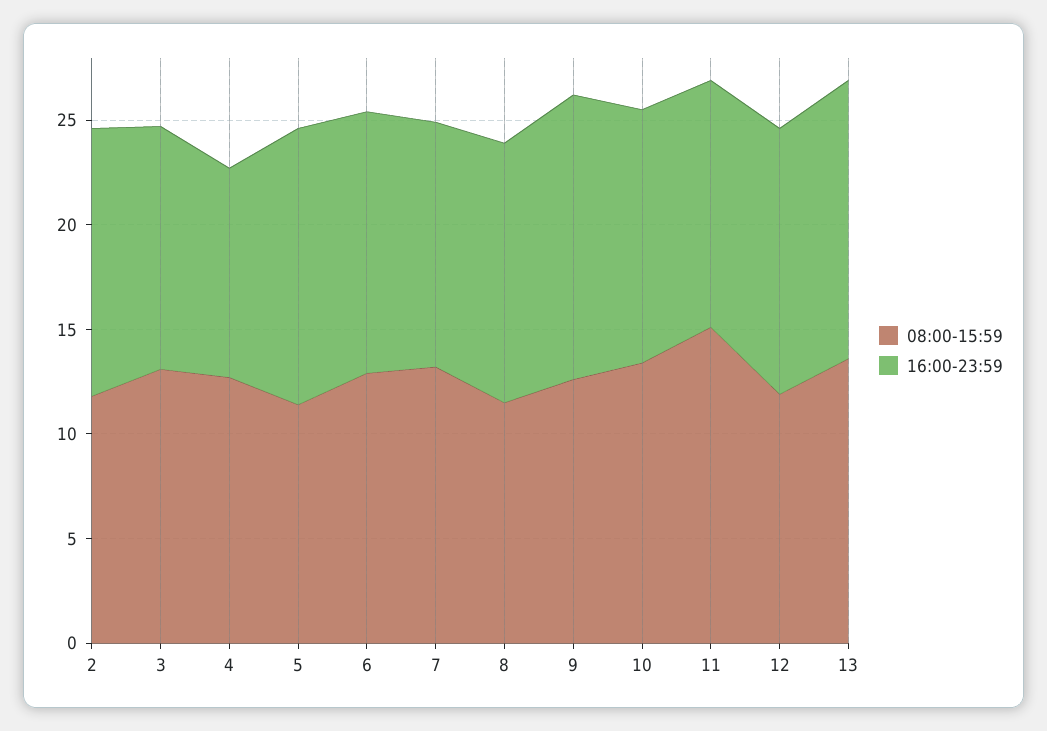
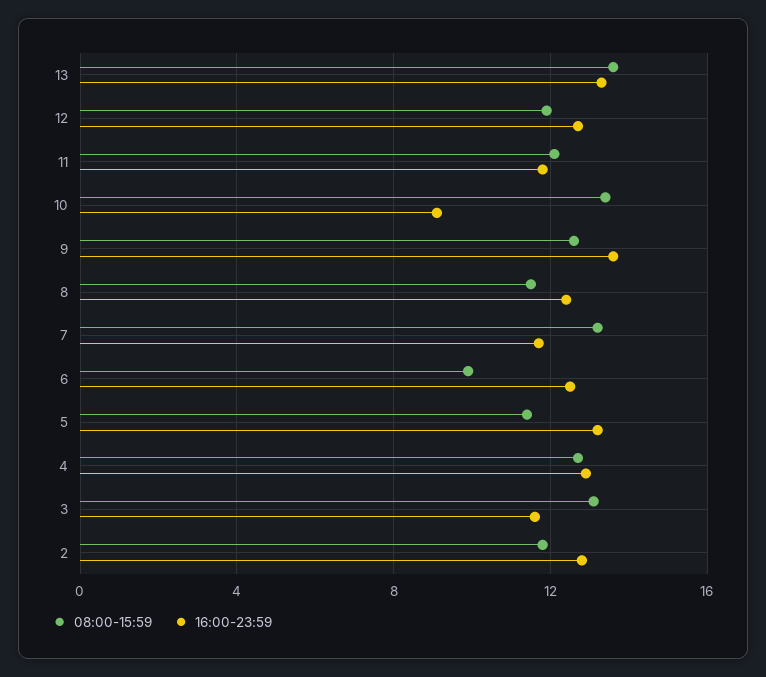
16:00-23:59, 4: 10 -> 13
08:00-15:59, 6: 13 -> 10
16:00-23:59, 10: 12 -> 9
08:00-15:59, 11: 15 -> 12

